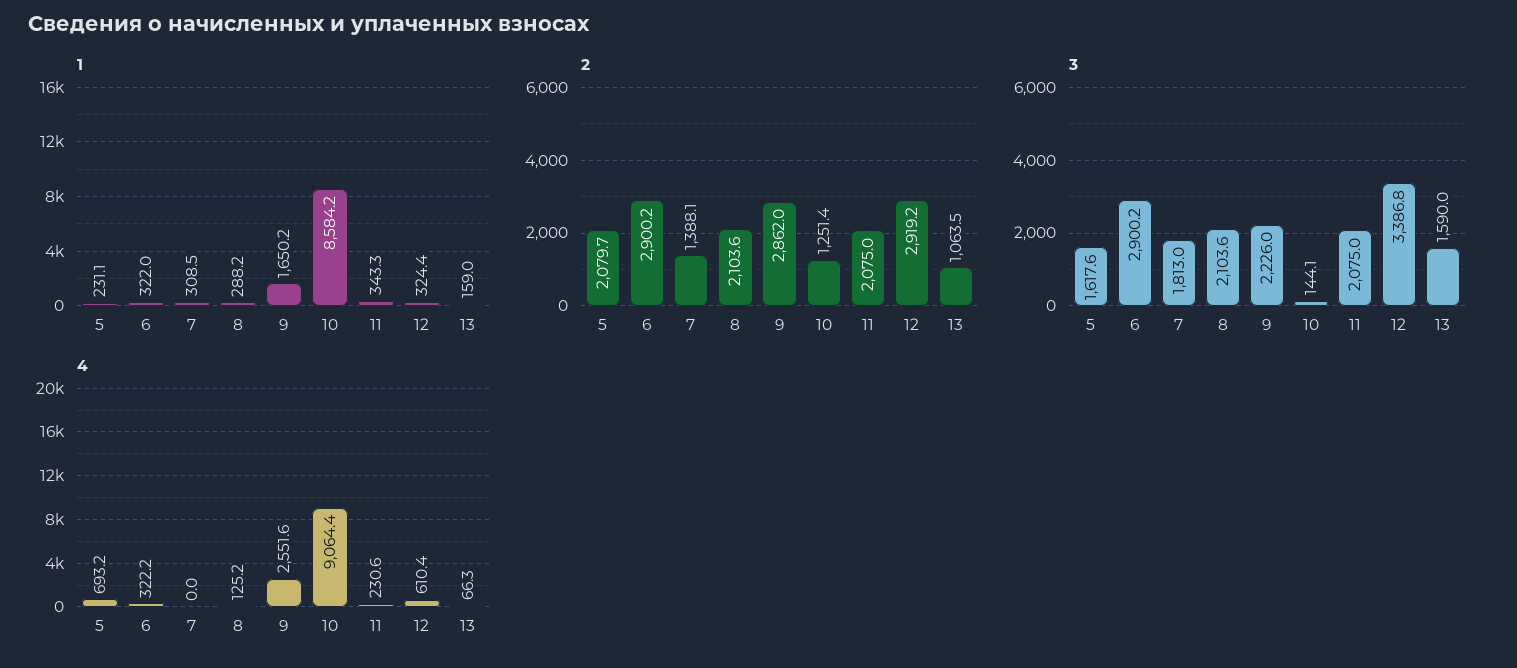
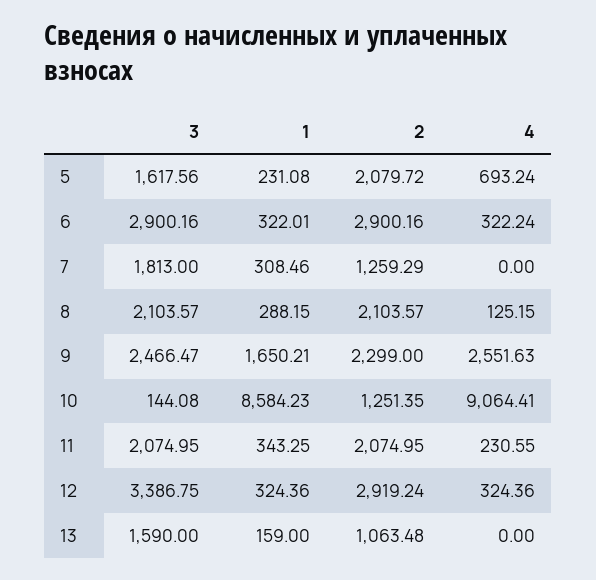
2, 7: 1388.1 -> 1259.29
2, 9: 2862 -> 2299
3, 9: 2226 -> 2466.47
4, 12: 610.4 -> 324.36
4, 13: 66.3 -> 0

